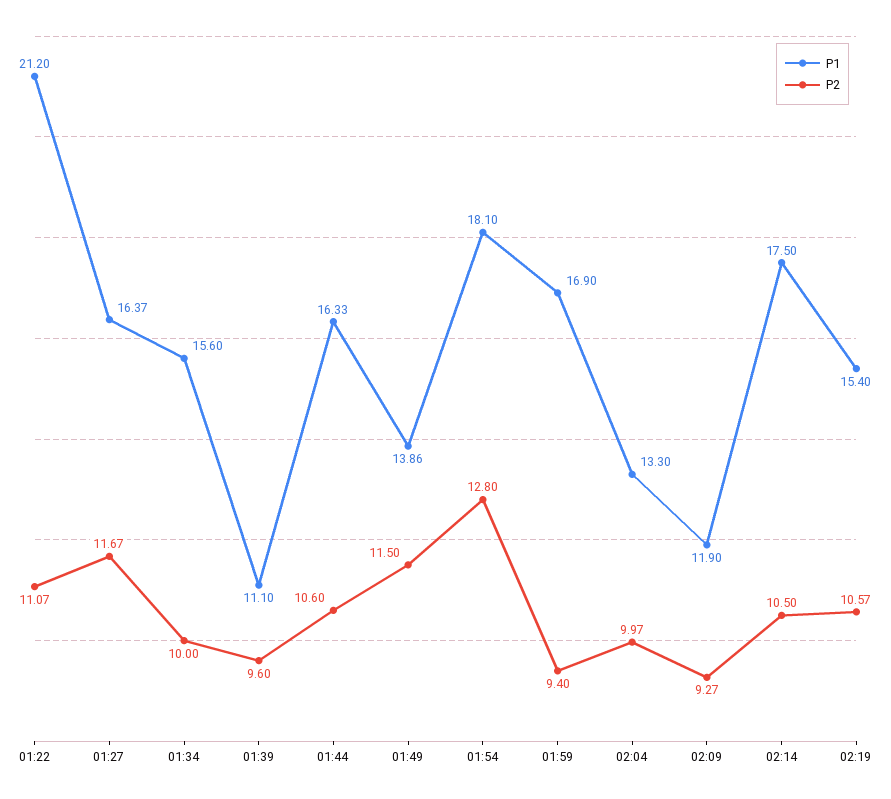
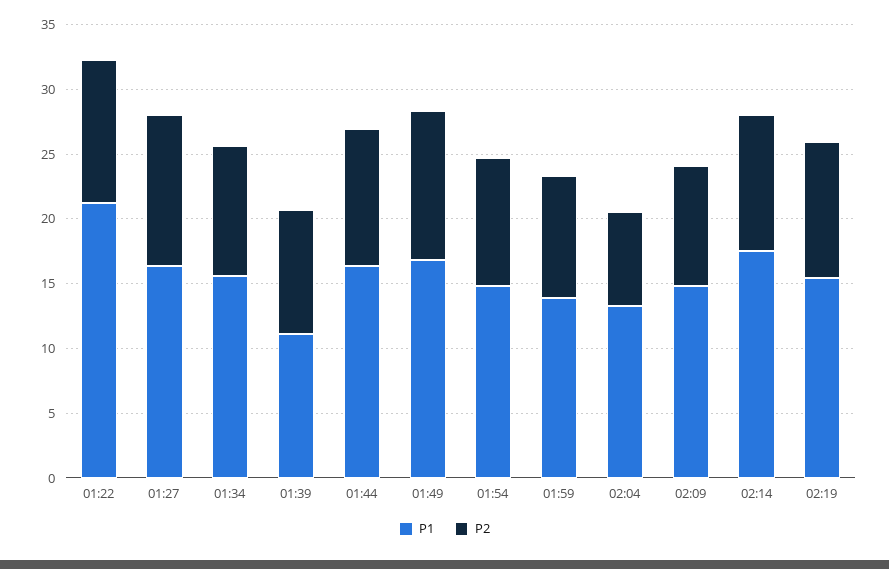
P1, 01:49: 13.86 -> 17
P1, 01:54: 18.1 -> 15
P2, 01:54: 12.8 -> 10
P1, 01:59: 16.9 -> 14
P2, 02:04: 9.97 -> 7
P1, 02:09: 11.9 -> 15

